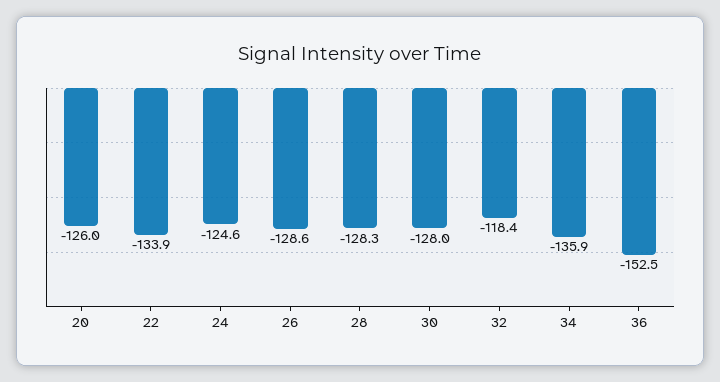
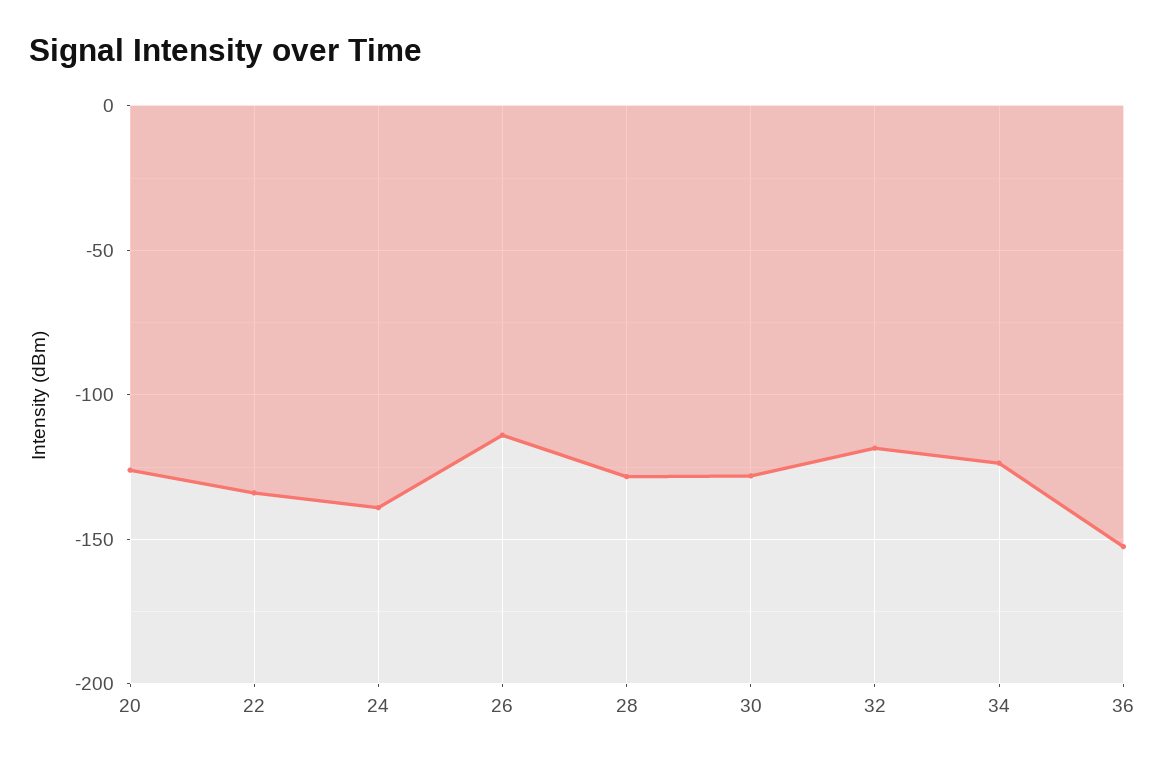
24: -124.6 -> -140
26: -128.6 -> -115
34: -135.9 -> -125

